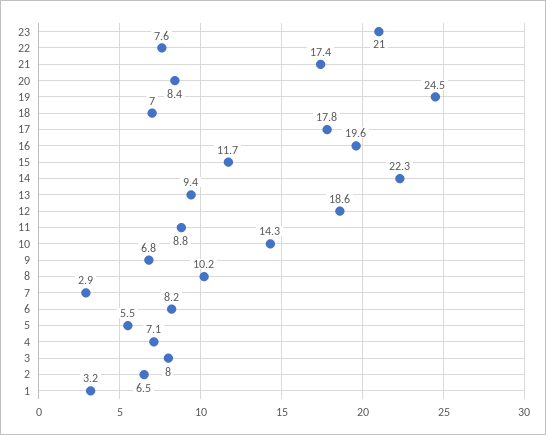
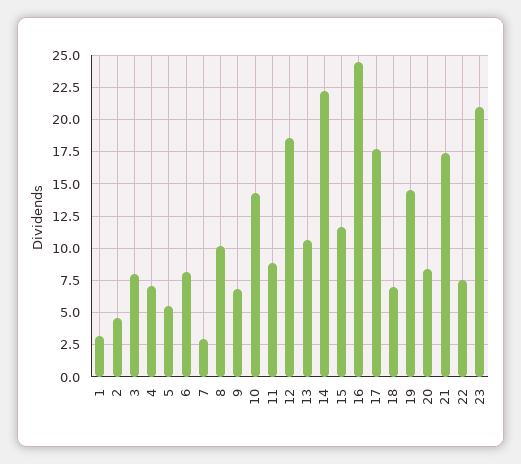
19: 24.5 -> 14.5
16: 19.6 -> 24.5
13: 9.4 -> 10.5
2: 6.5 -> 4.5

